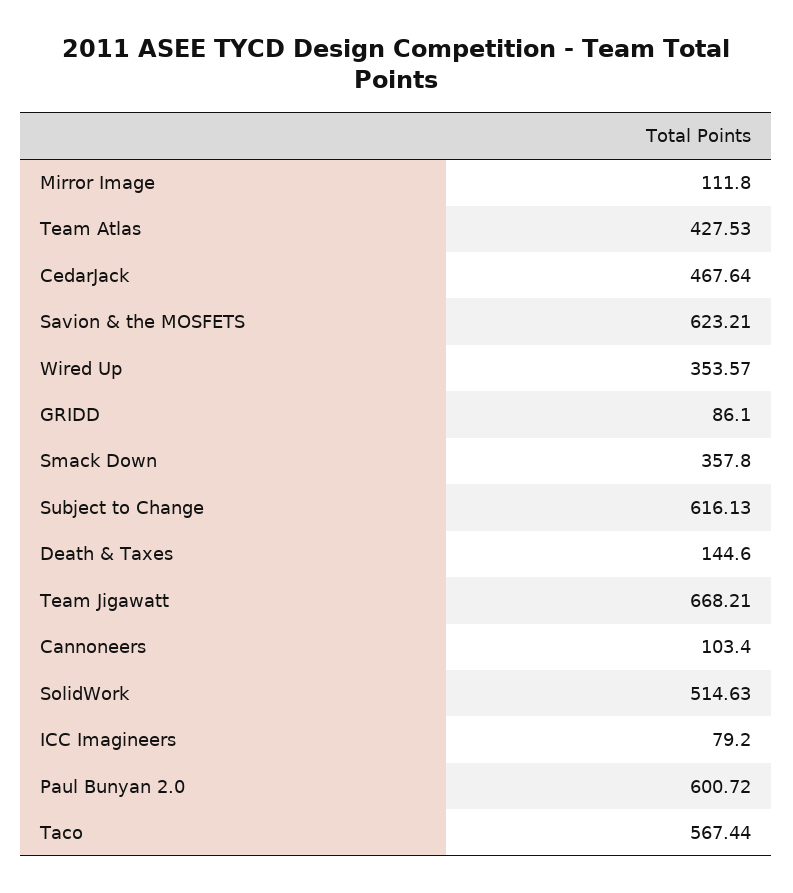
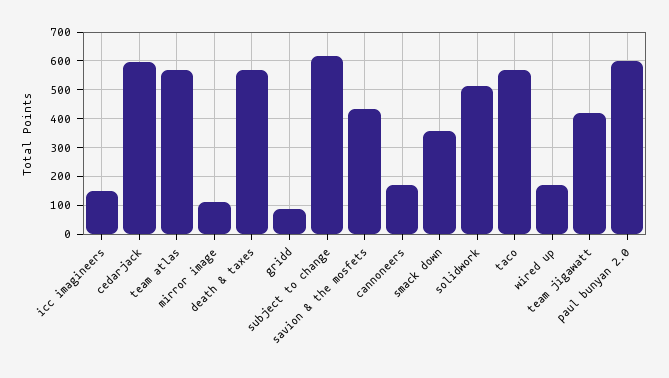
Team Atlas: 427.53 -> 575
CedarJack: 467.64 -> 600
Savion & the MOSFETS: 623.21 -> 425
Wired Up: 353.57 -> 175
Death & Taxes: 144.6 -> 575
Team Jigawatt: 668.21 -> 425
Cannoneers: 103.4 -> 175
ICC Imagineers: 79.2 -> 150

